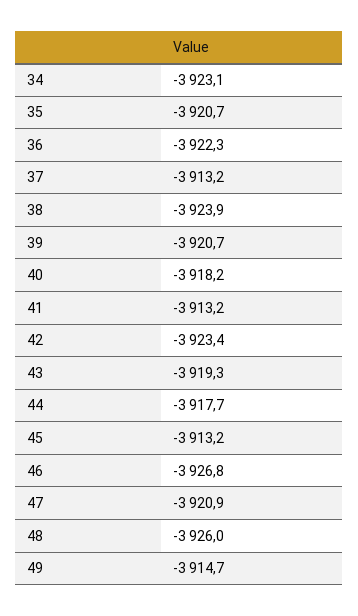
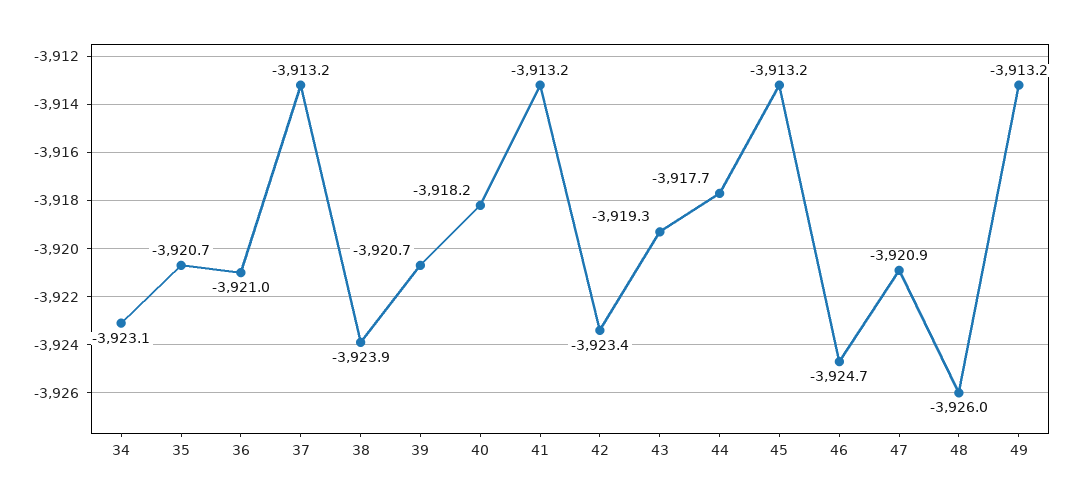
36: -3922.3 -> -3921
46: -3926.8 -> -3924.7
49: -3914.7 -> -3913.2

